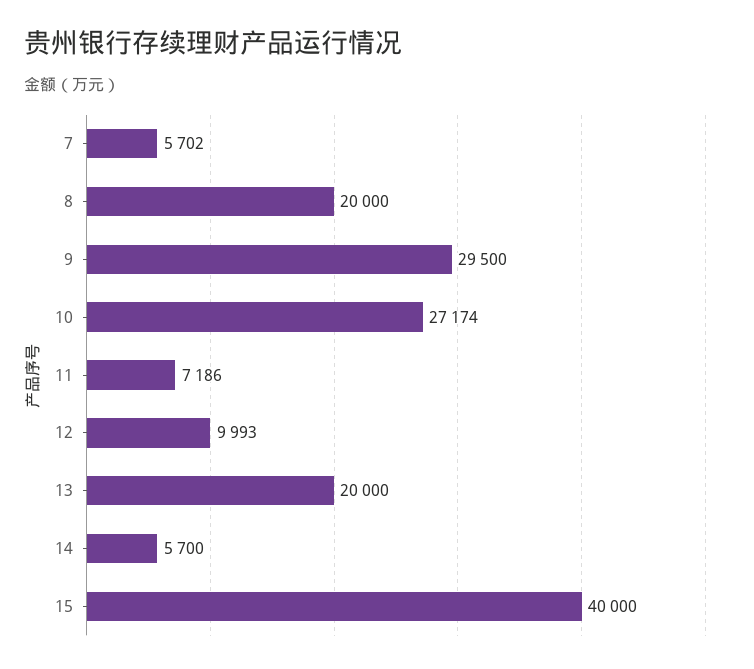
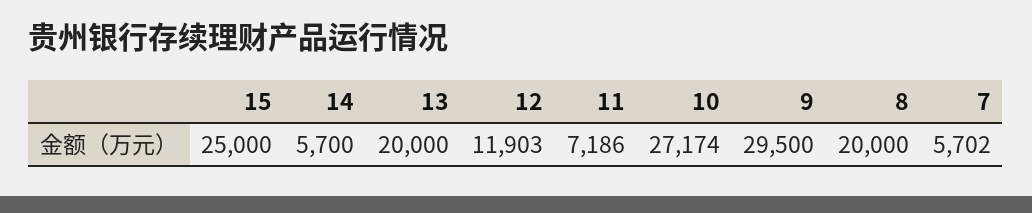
12: 9993 -> 11903
15: 40000 -> 25000

